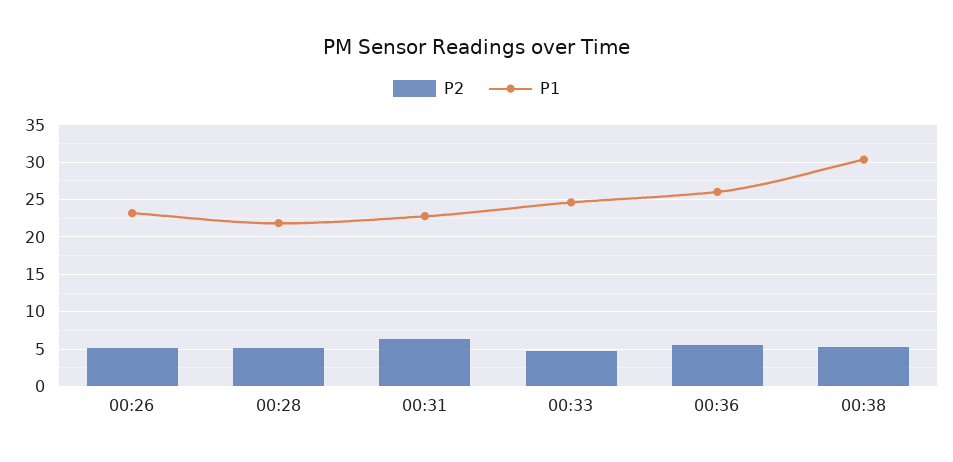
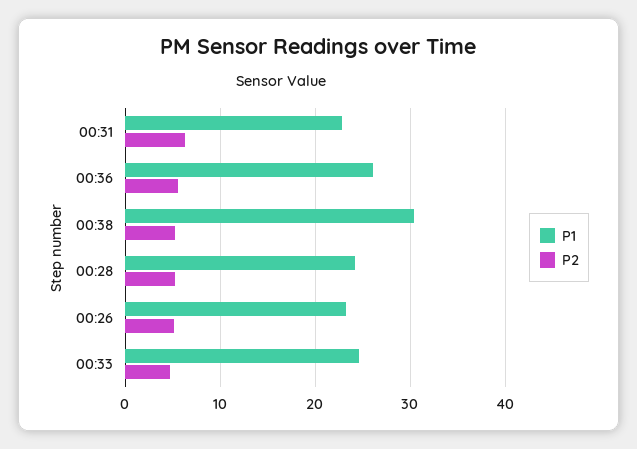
P1, 00:28: 22 -> 24

